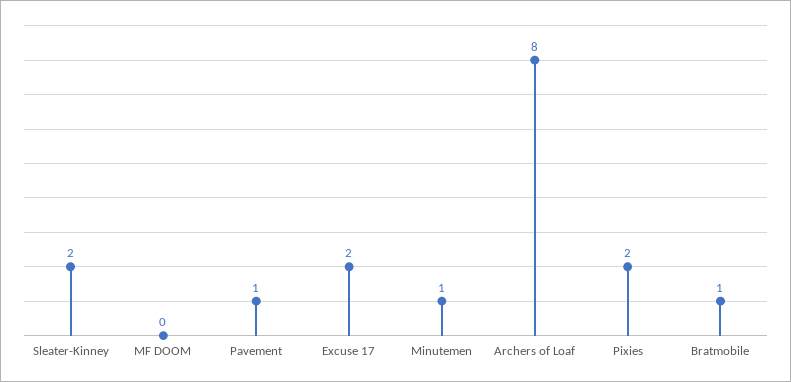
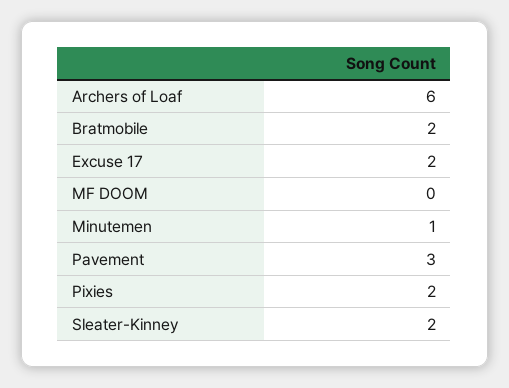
Pavement: 1 -> 3
Archers of Loaf: 8 -> 6
Bratmobile: 1 -> 2

